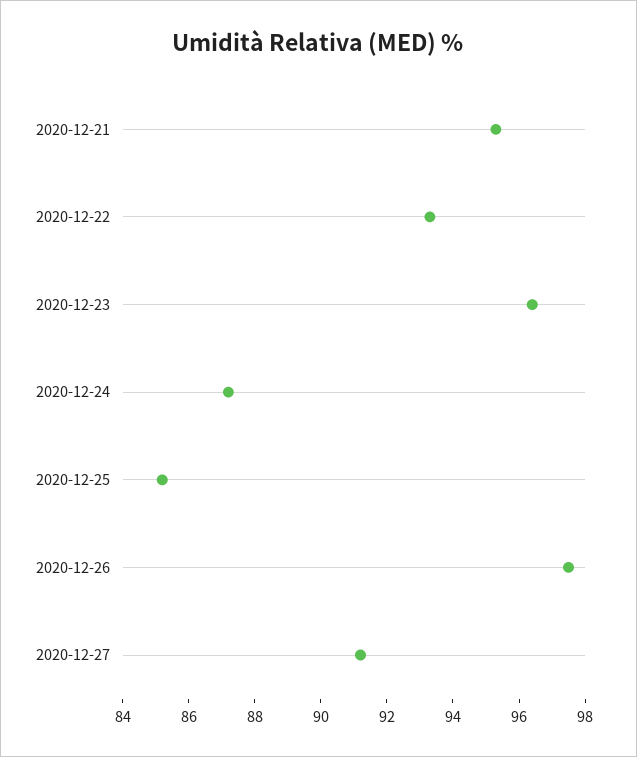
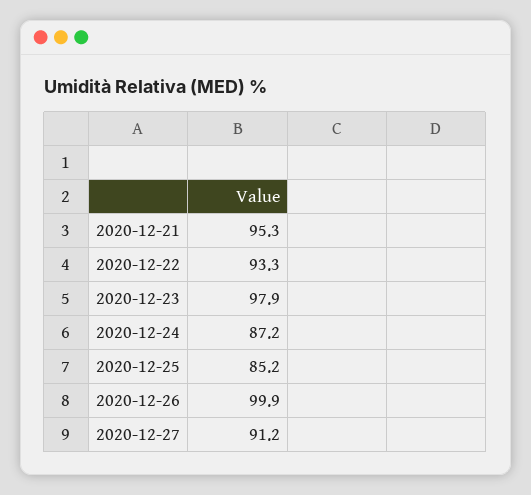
2020-12-23: 96.5 -> 97.9
2020-12-26: 97.5 -> 99.9

